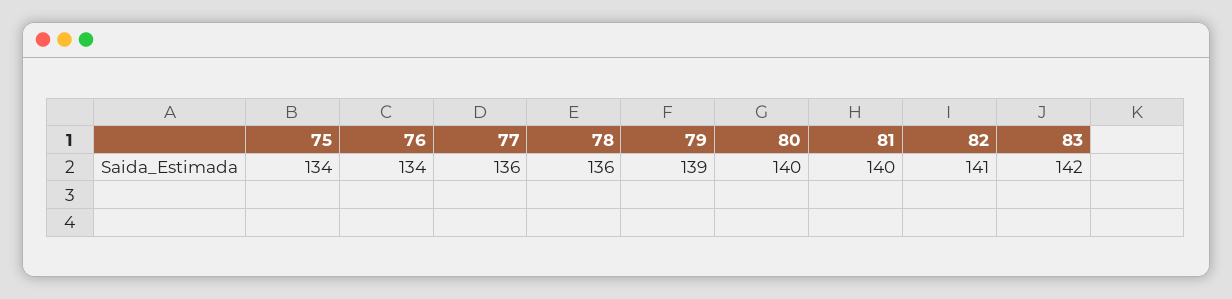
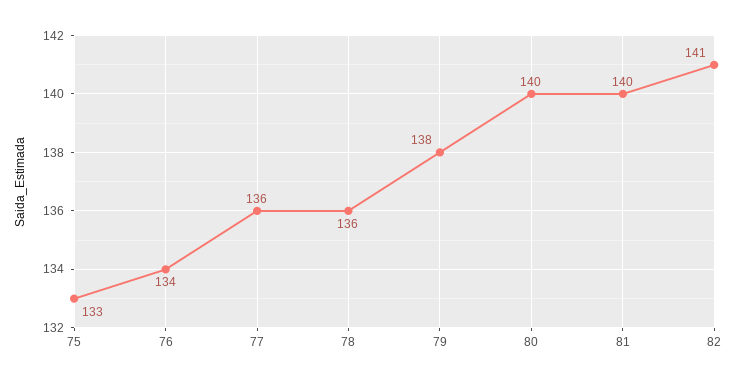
75: 134 -> 133
79: 139 -> 138
83: 142 -> none

